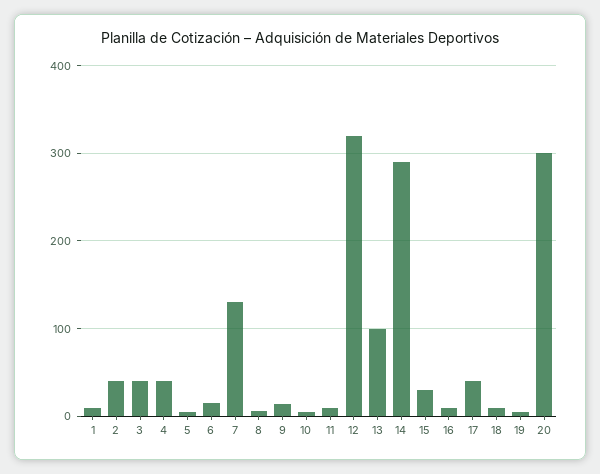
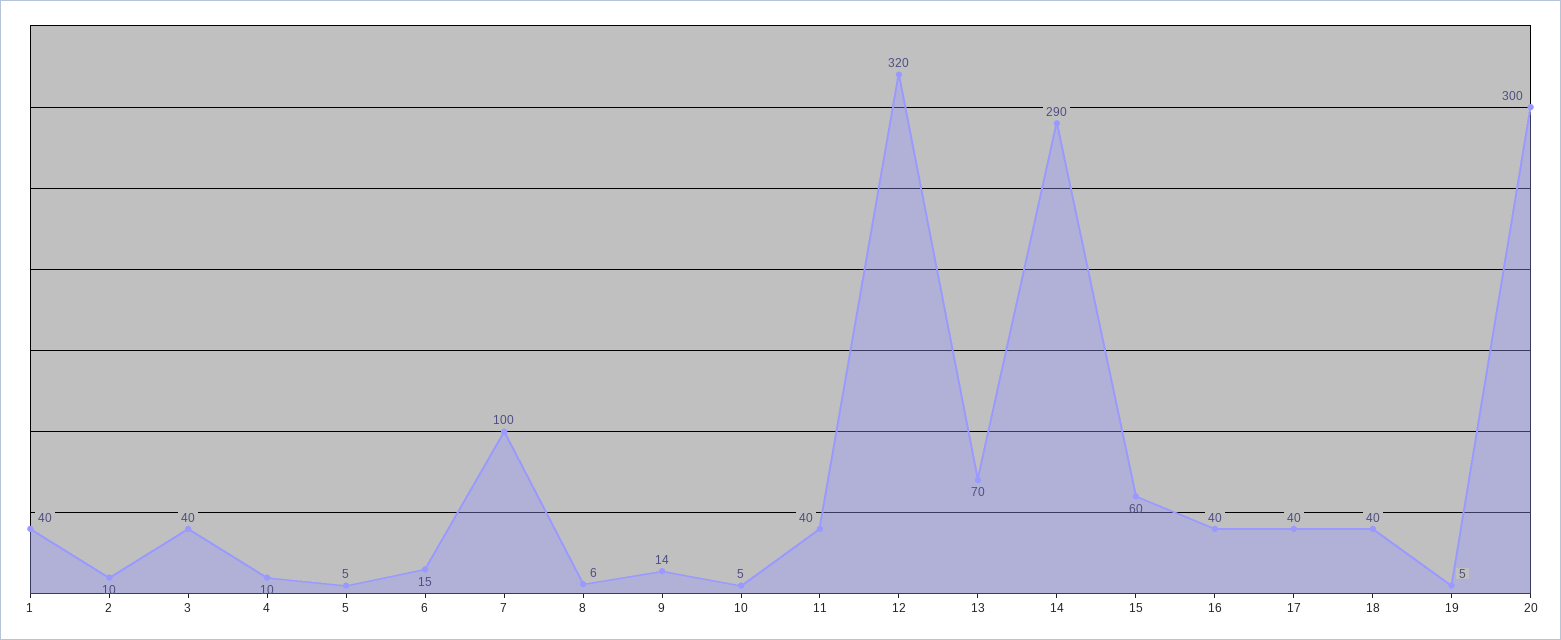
1: 10 -> 40
2: 40 -> 10
4: 40 -> 10
7: 130 -> 100
11: 10 -> 40
13: 100 -> 70
15: 30 -> 60
16: 10 -> 40
18: 10 -> 40

